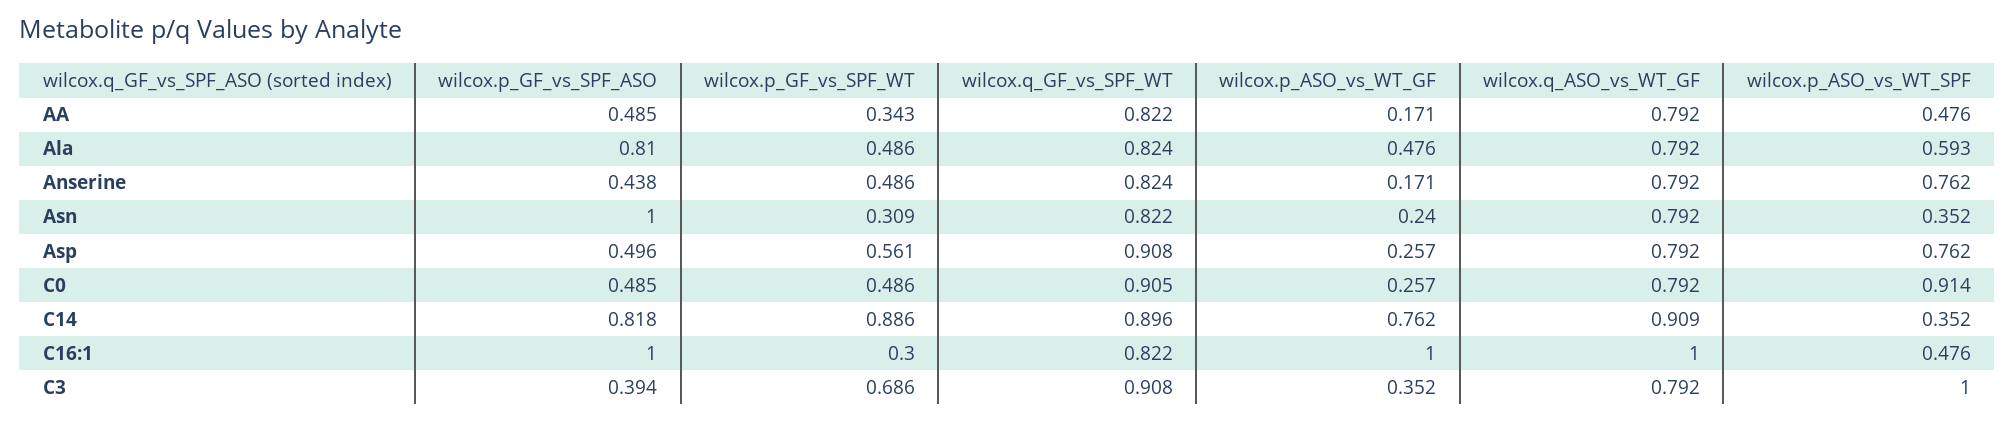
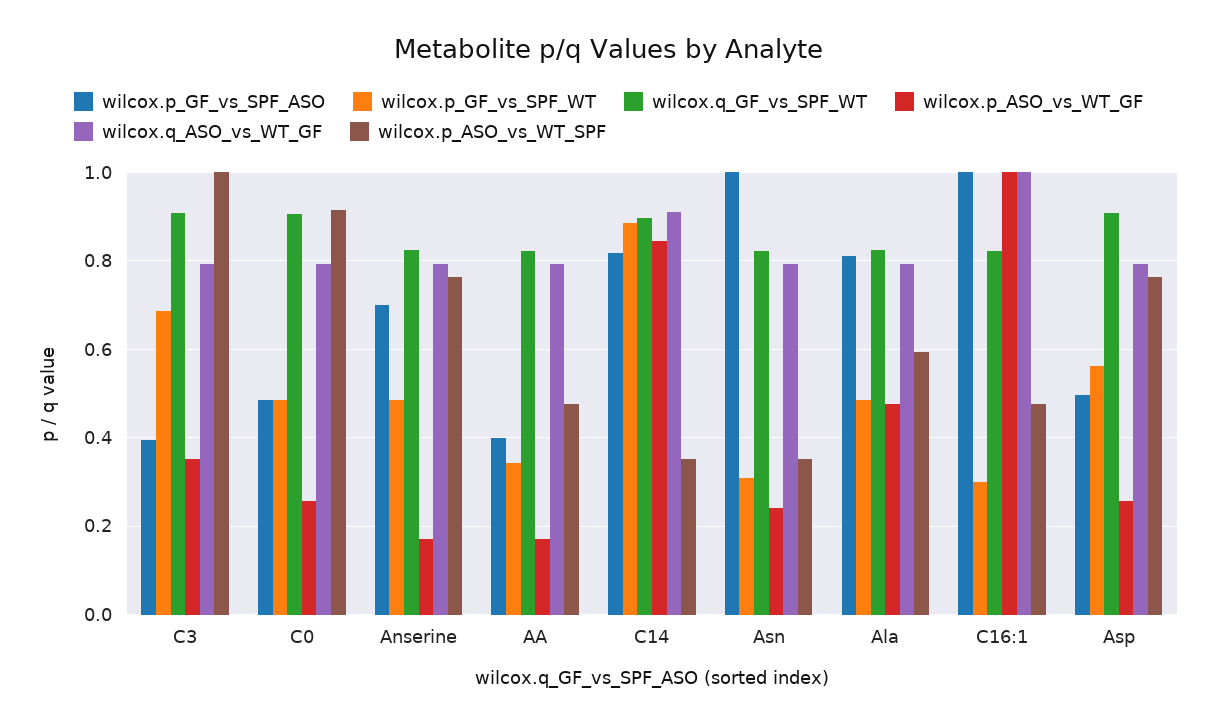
wilcox.p_GF_vs_SPF_ASO, AA: 0.485 -> 0.4
wilcox.p_GF_vs_SPF_ASO, Anserine: 0.438 -> 0.7
wilcox.p_ASO_vs_WT_GF, C14: 0.762 -> 0.84

